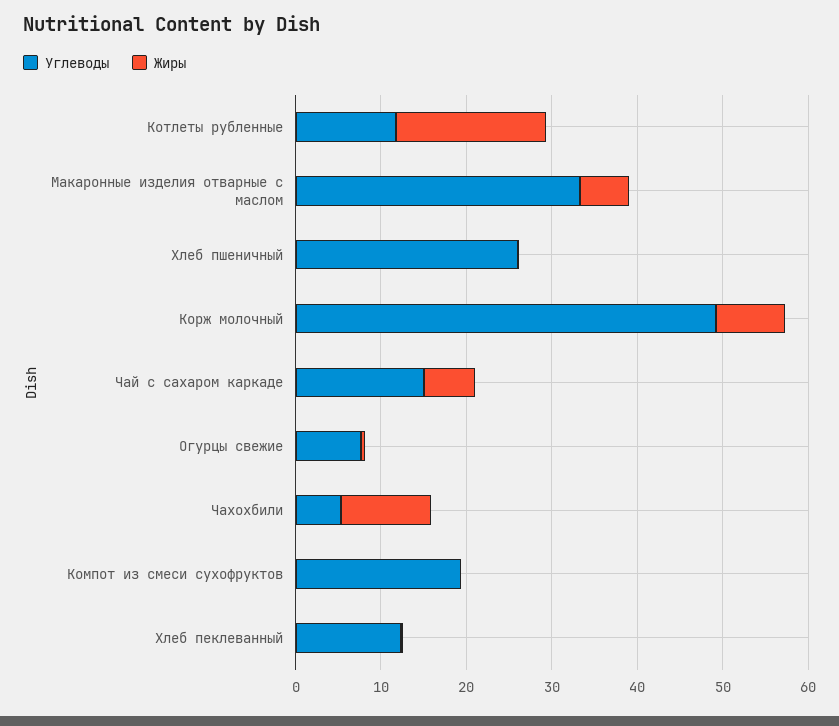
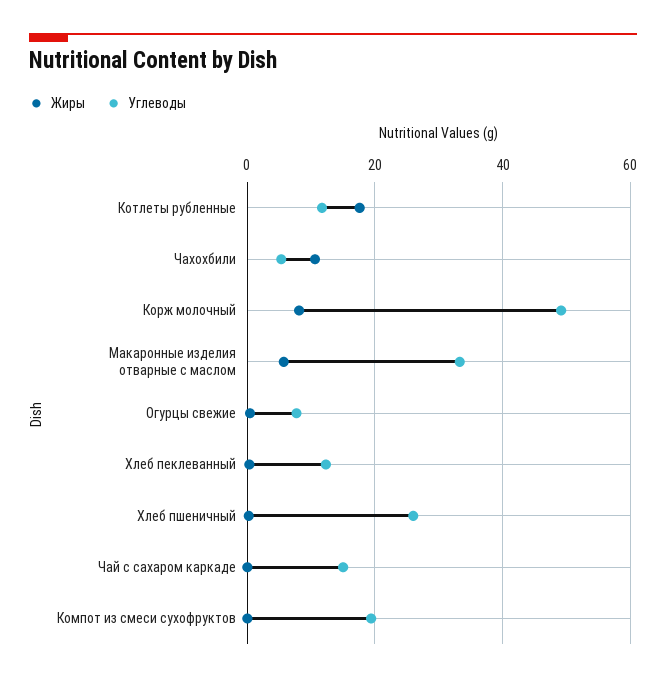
Жиры, Чай с сахаром каркаде: 6 -> 0

